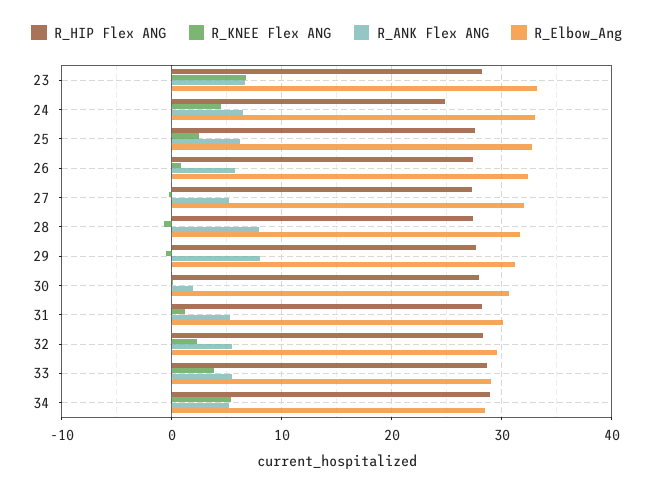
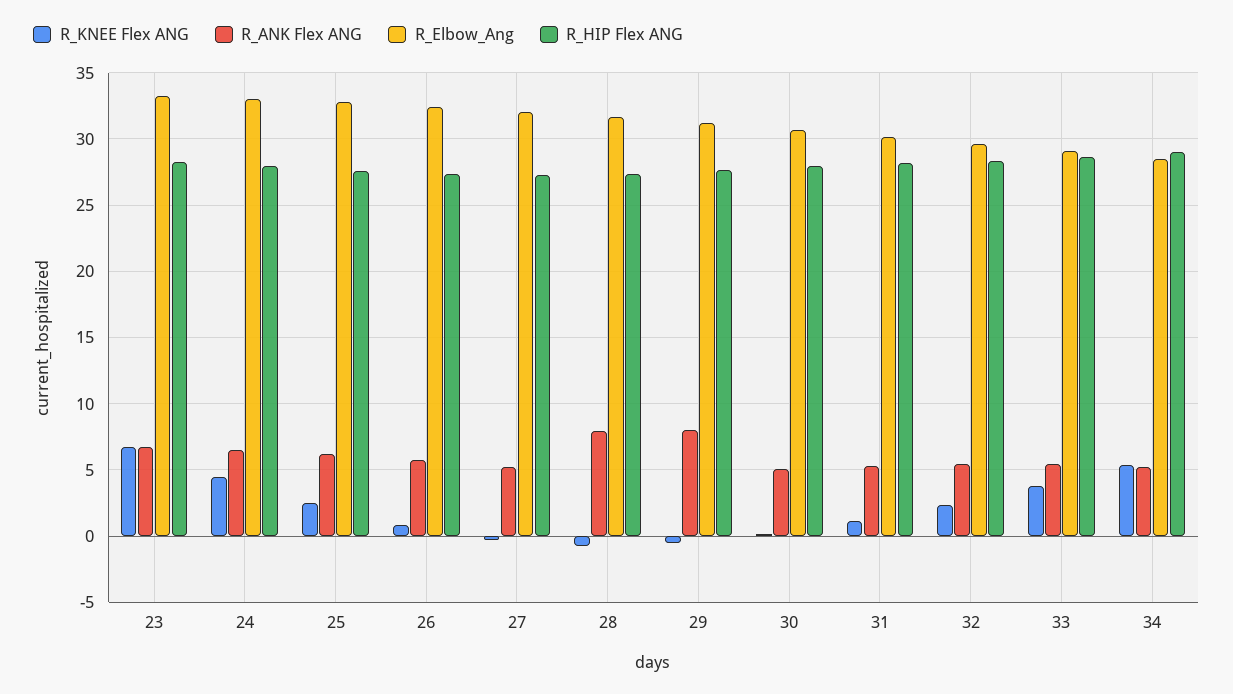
R_HIP Flex ANG, 24: 25 -> 28
R_ANK Flex ANG, 30: 2 -> 5

